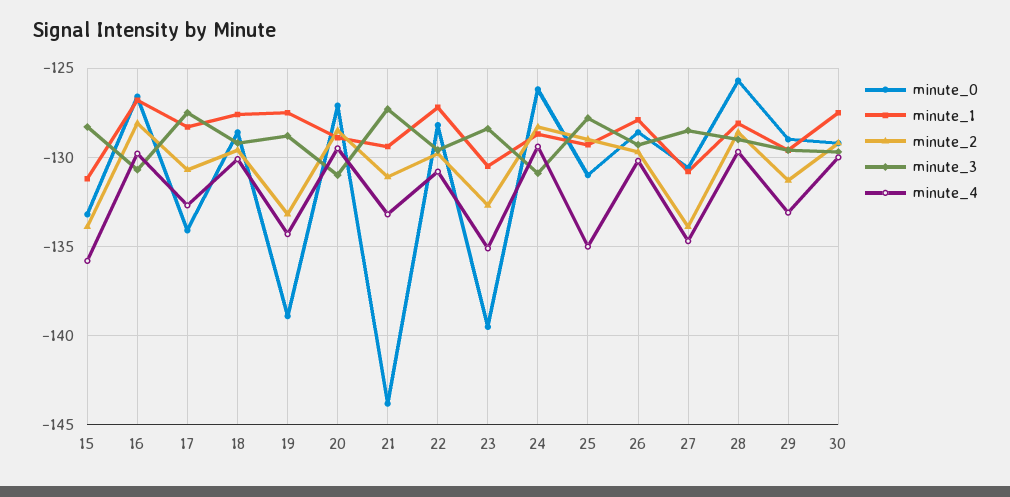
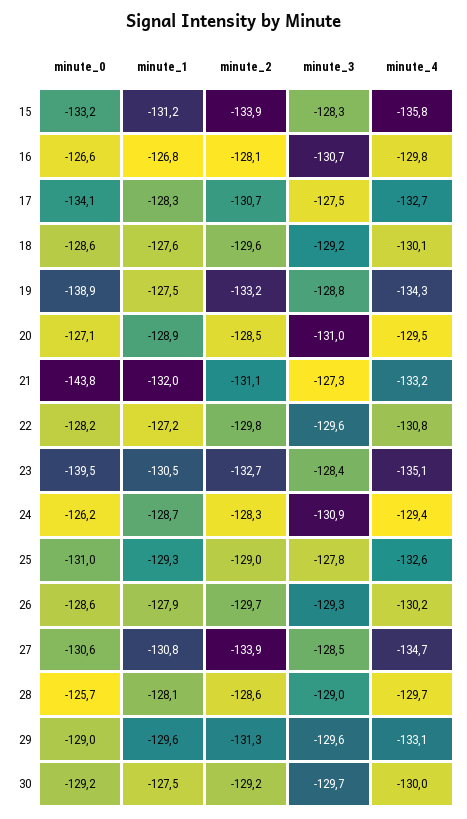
minute_1, 21: -129.5 -> -132
minute_4, 25: -135 -> -132.6

